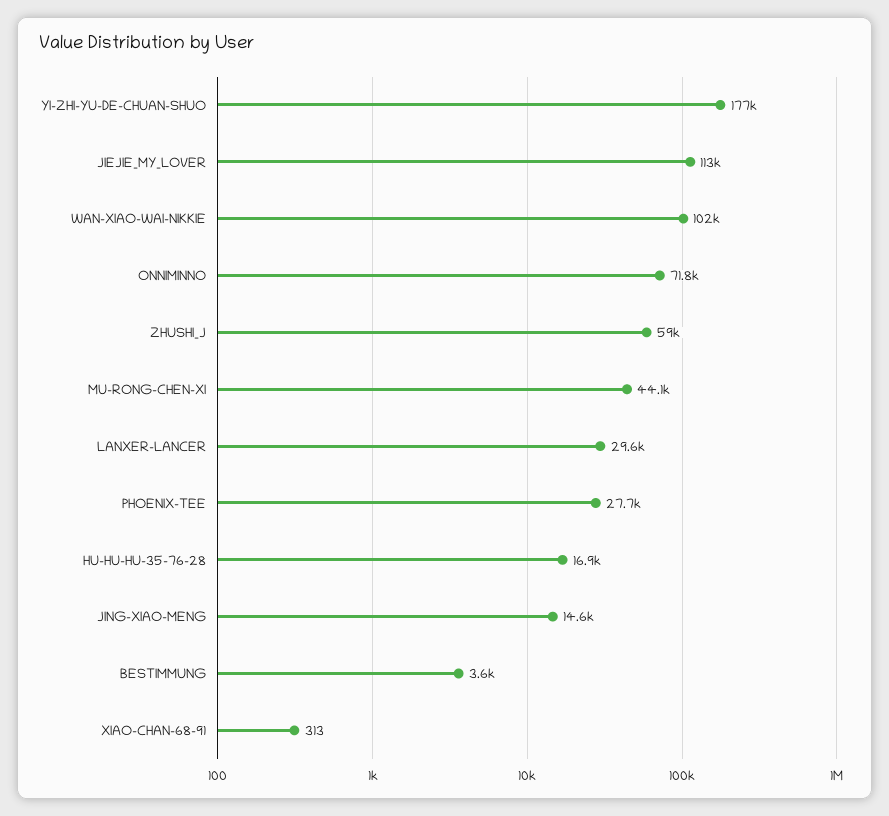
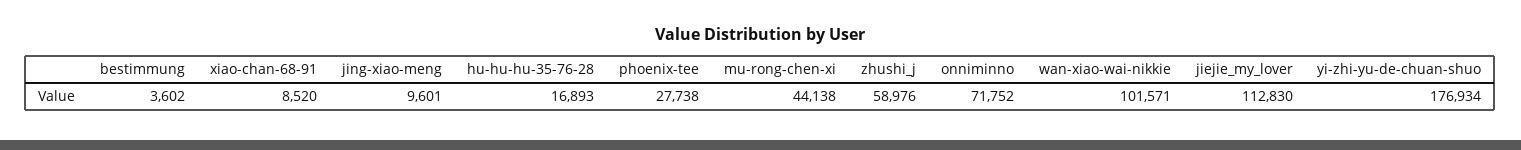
LANXER-LANCER: 29600 -> none
JING-XIAO-MENG: 14600 -> 9601
XIAO-CHAN-68-91: 313 -> 8520

